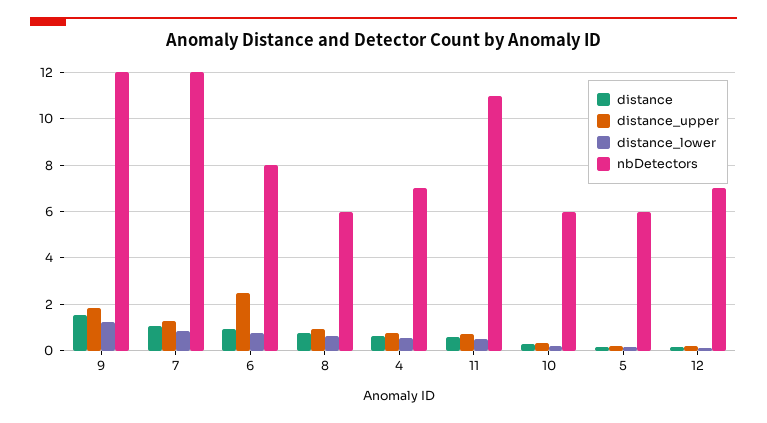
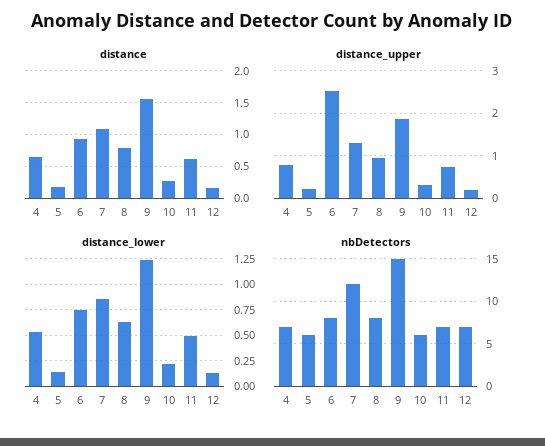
nbDetectors, 9: 12 -> 15
nbDetectors, 8: 6 -> 8
nbDetectors, 11: 11 -> 7

